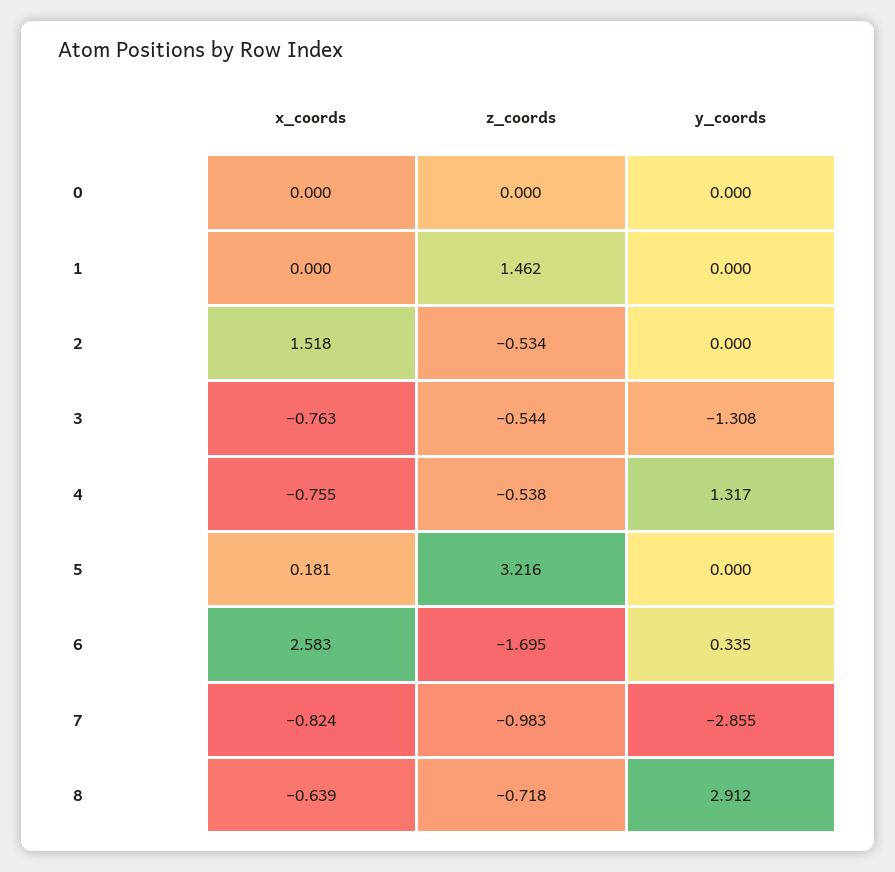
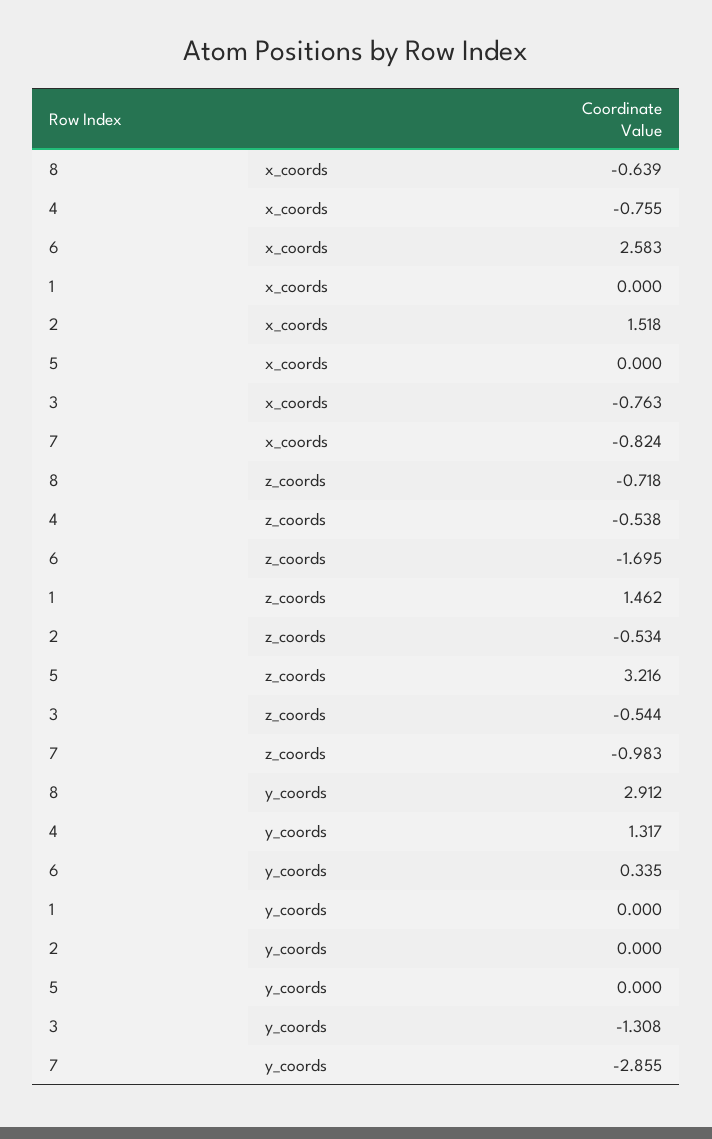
x_coords, 0: 0 -> none
z_coords, 0: 0 -> none
y_coords, 0: 0 -> none
x_coords, 5: 0.181 -> 0

